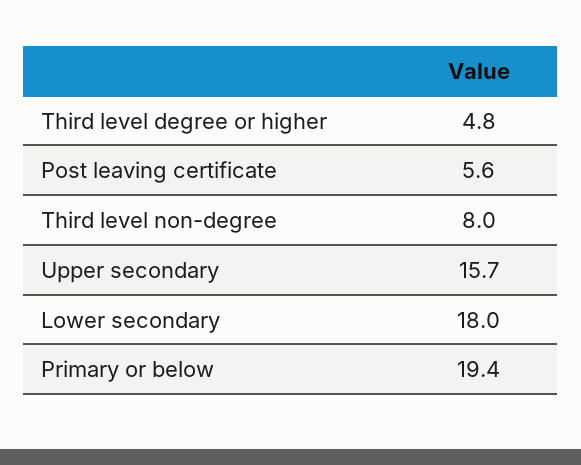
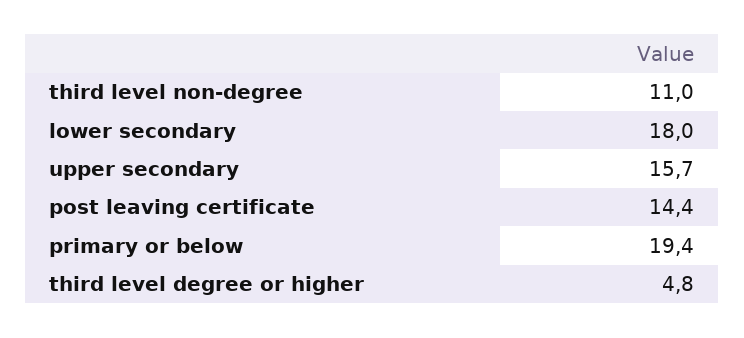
Post leaving certificate: 5.6 -> 14.4
Third level non-degree: 8 -> 11

